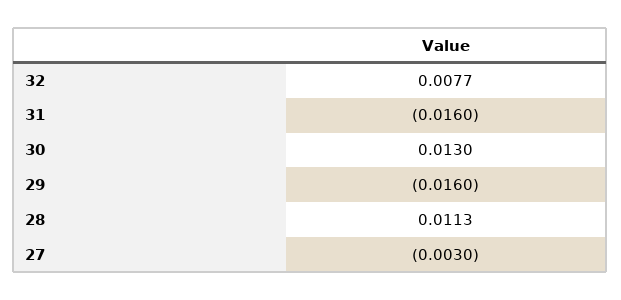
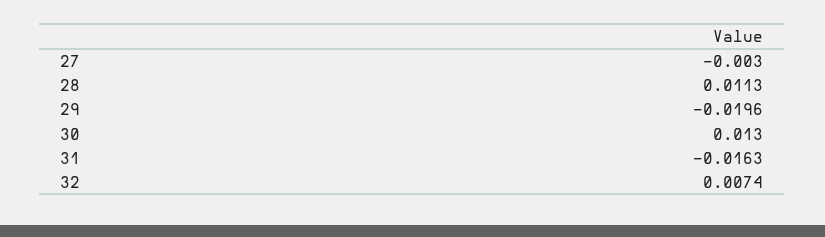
32: 0.0077 -> 0.0074
31: -0.016 -> -0.0163
29: -0.016 -> -0.0196

